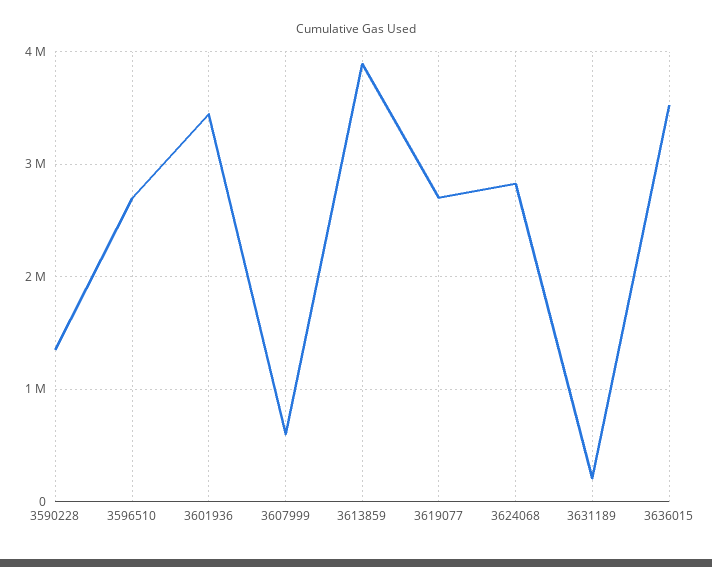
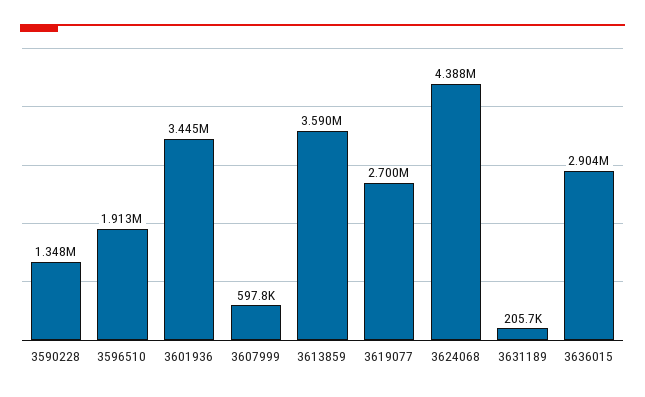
3596510: 2700000 -> 1913000
3613859: 3900000 -> 3590000
3624068: 2800000 -> 4388000
3636015: 3500000 -> 2904000

